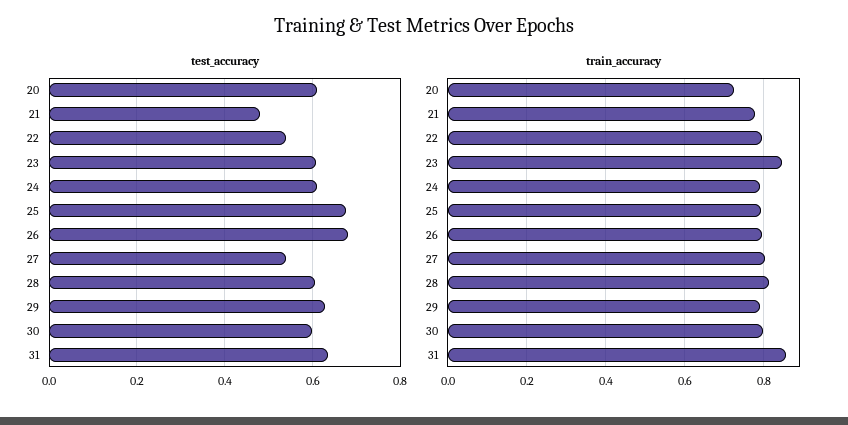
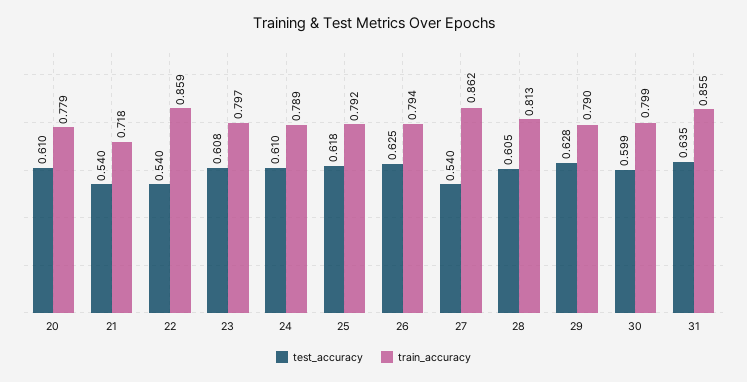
test_accuracy, 21: 0.48 -> 0.54
test_accuracy, 25: 0.68 -> 0.618
test_accuracy, 26: 0.68 -> 0.625
train_accuracy, 20: 0.72 -> 0.779
train_accuracy, 21: 0.78 -> 0.718
train_accuracy, 22: 0.8 -> 0.859
train_accuracy, 23: 0.84 -> 0.797
train_accuracy, 27: 0.8 -> 0.862

